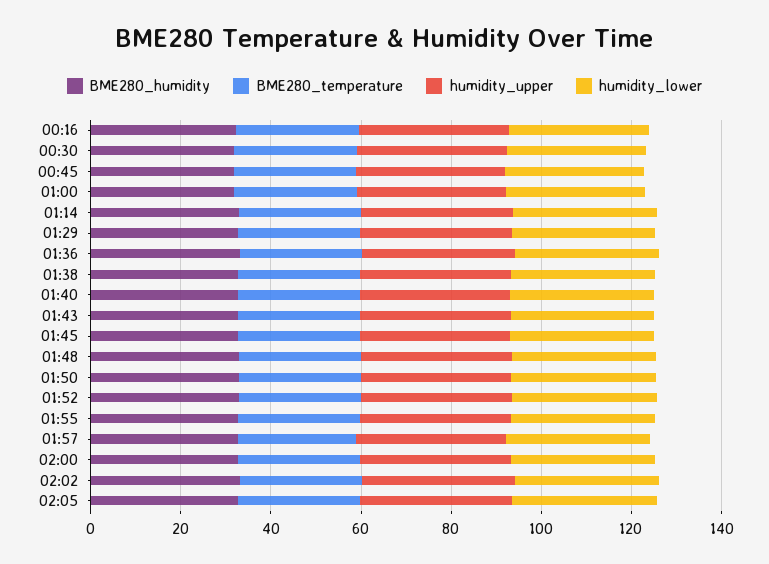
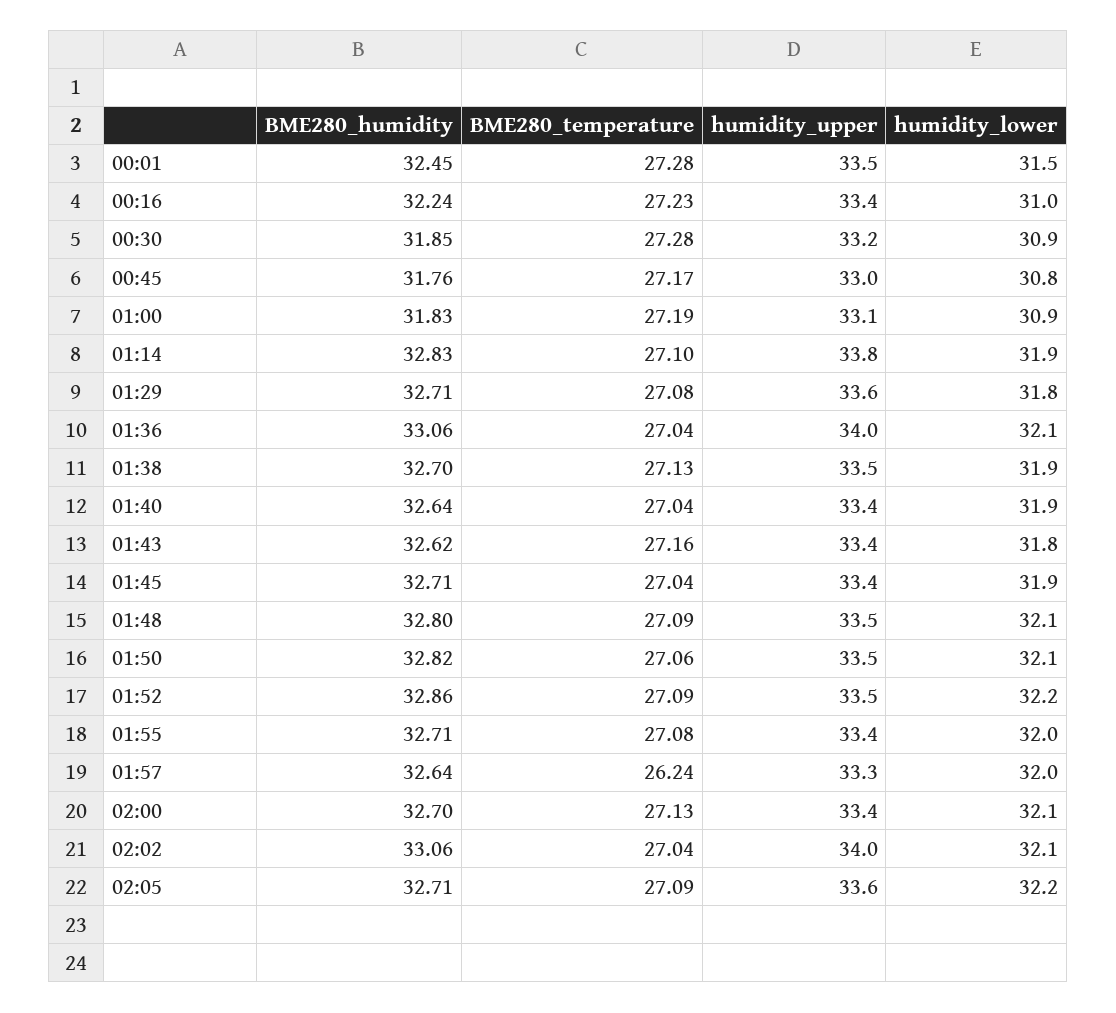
BME280_humidity, 00:01: none -> 32.45
BME280_temperature, 00:01: none -> 27.28
humidity_upper, 00:01: none -> 33.5
humidity_lower, 00:01: none -> 31.5

